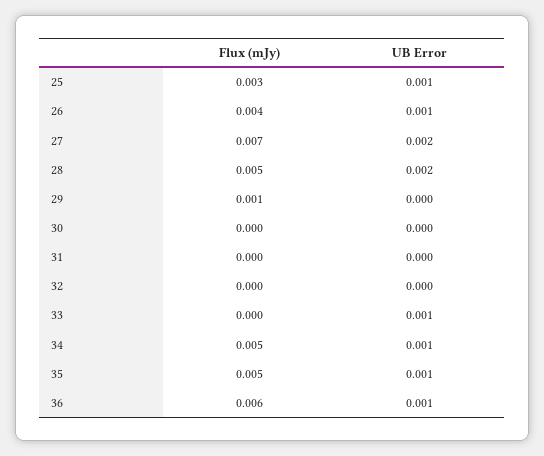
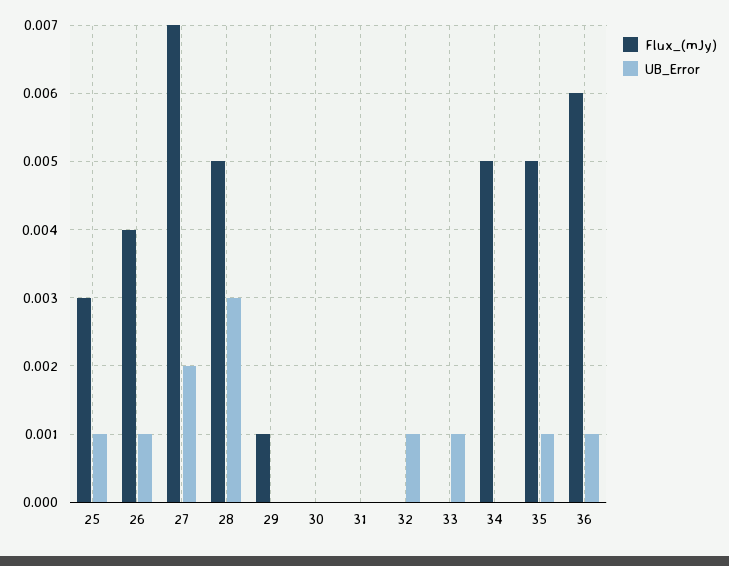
UB Error, 28: 0.002 -> 0.003
UB Error, 32: 0 -> 0.001
UB Error, 34: 0.001 -> 0

